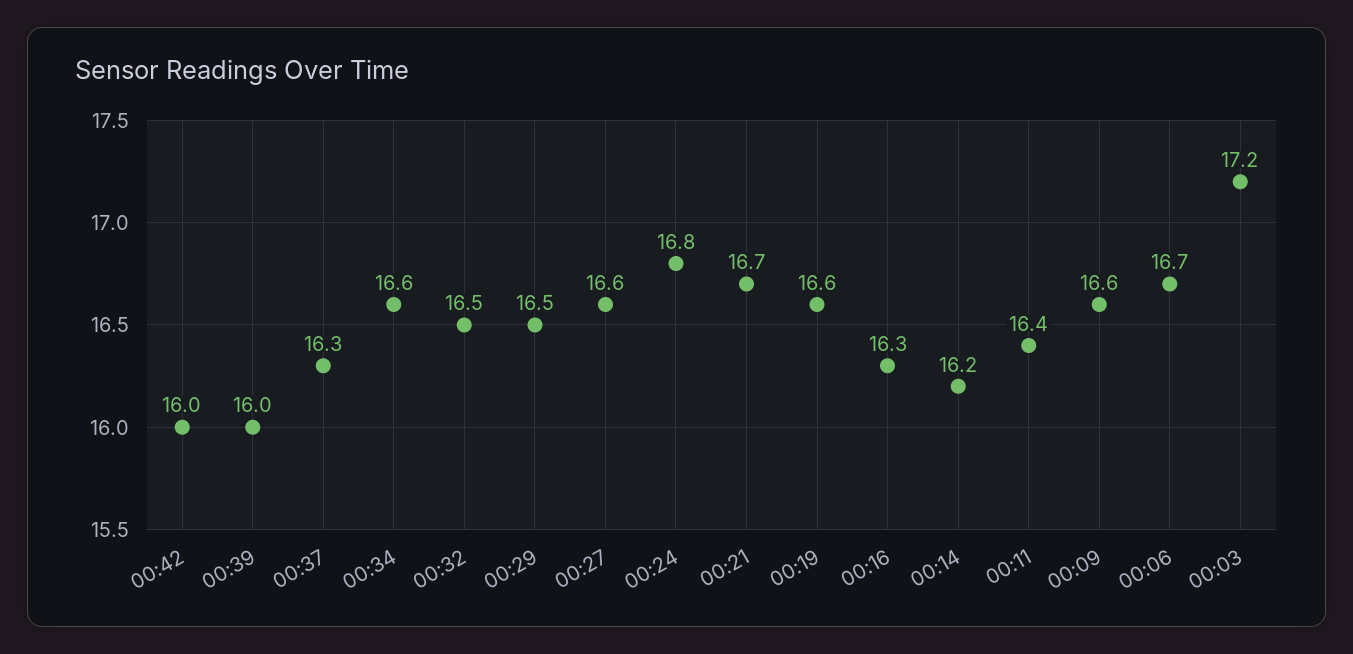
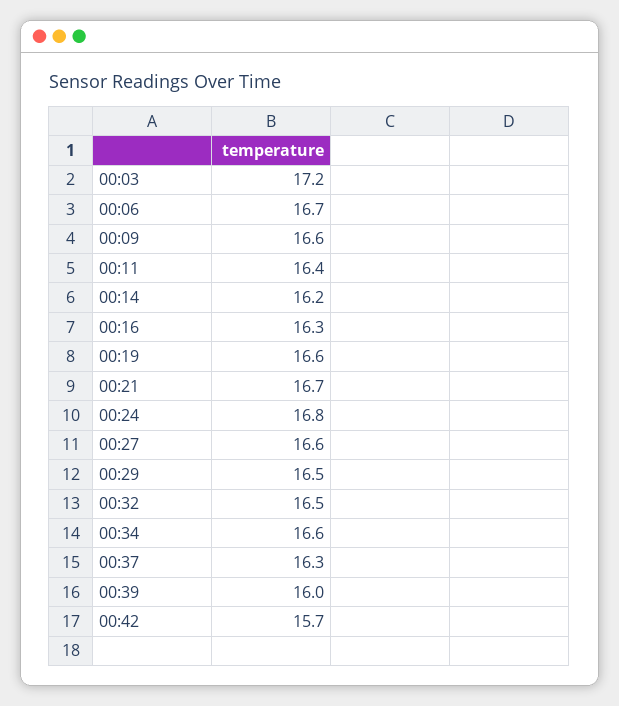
00:42: 16 -> 15.7

